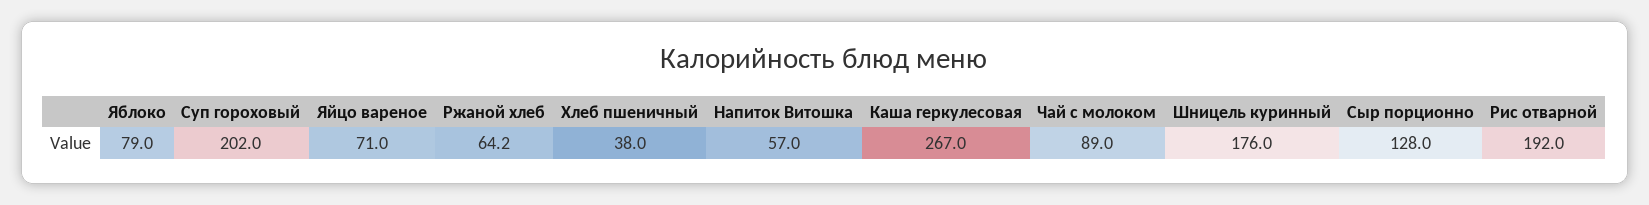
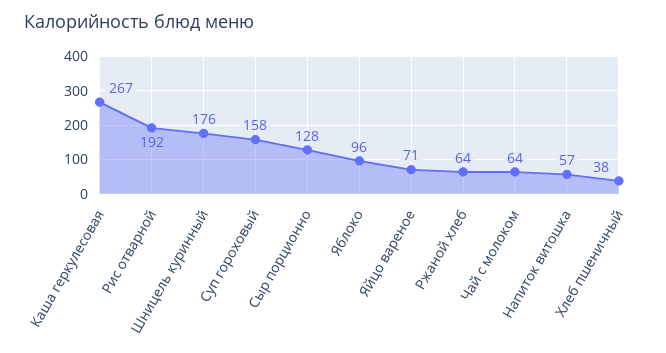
Яблоко: 79 -> 96
Суп гороховый: 202 -> 158
Чай с молоком: 89 -> 64

